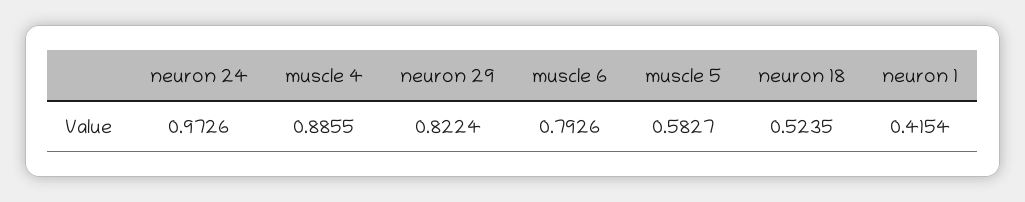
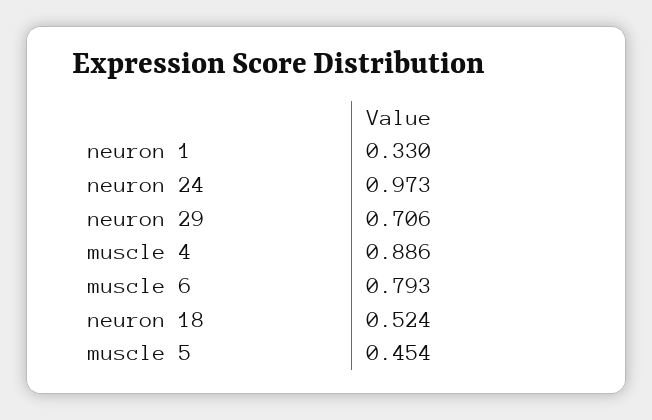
neuron 29: 0.8224 -> 0.706
muscle 5: 0.5827 -> 0.454
neuron 1: 0.4154 -> 0.33

